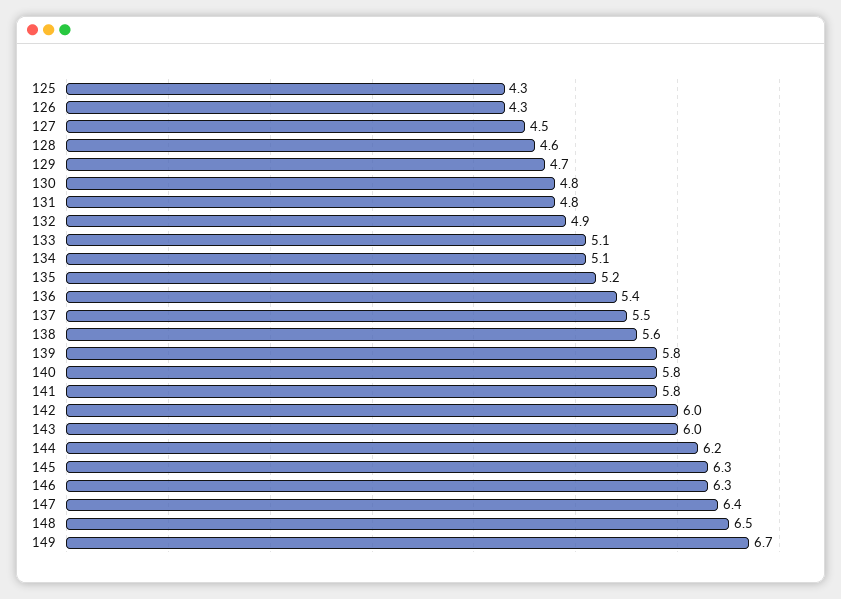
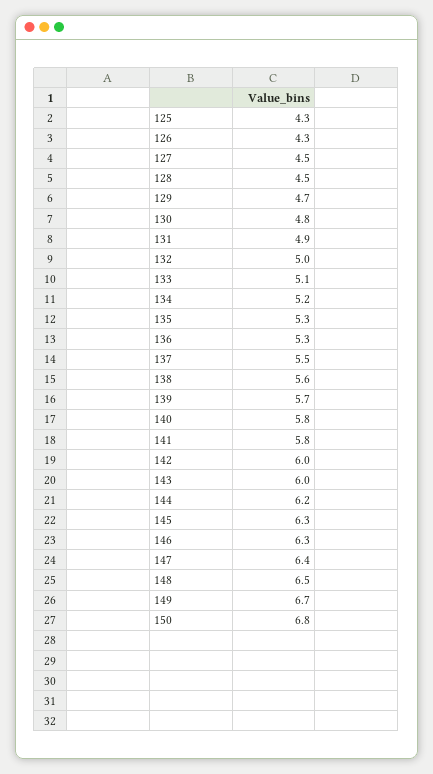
128: 4.6 -> 4.5
131: 4.8 -> 4.9
132: 4.9 -> 5
134: 5.1 -> 5.2
135: 5.2 -> 5.3
136: 5.4 -> 5.3
139: 5.8 -> 5.7
150: none -> 6.8

